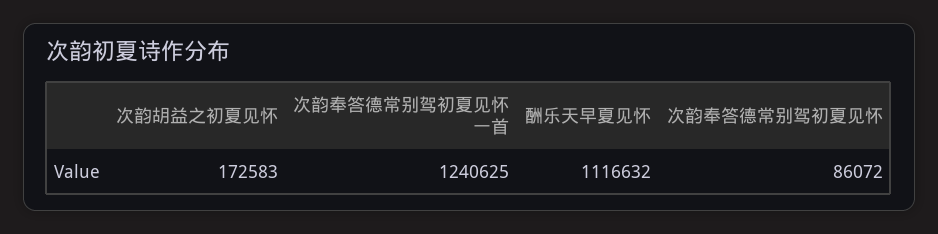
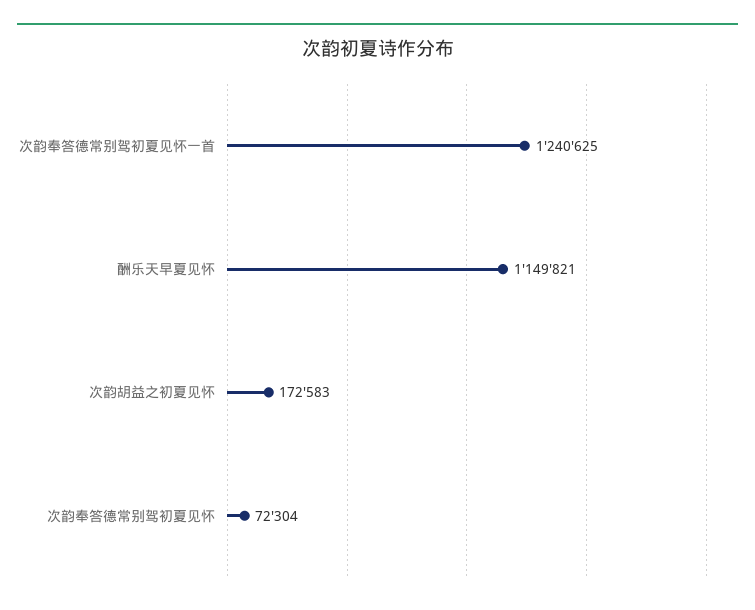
酬乐天早夏见怀: 1116632 -> 1149821
次韵奉答德常别驾初夏见怀: 86072 -> 72304

